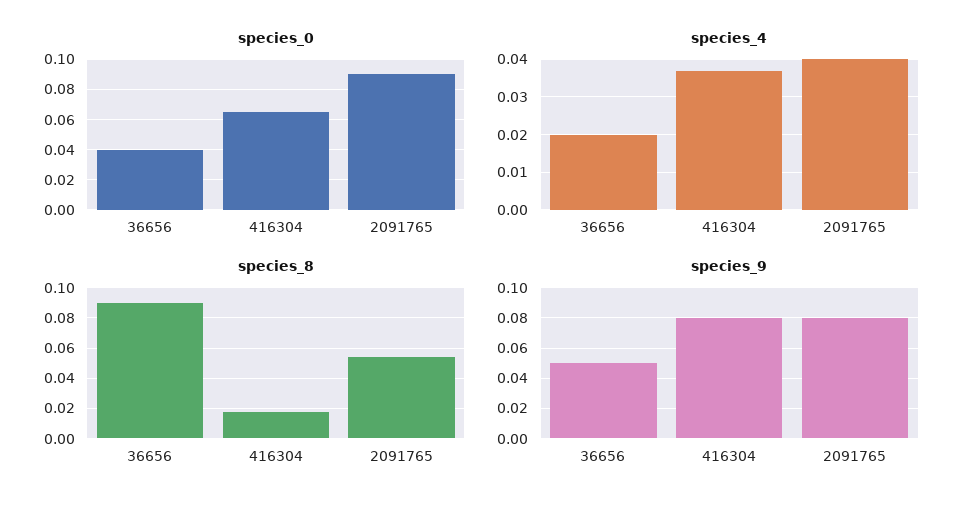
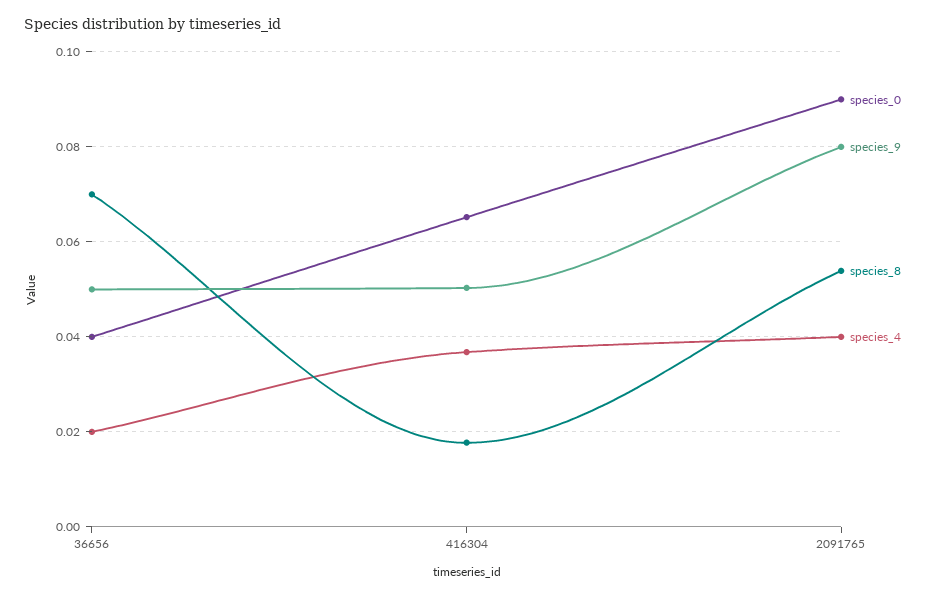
species_8, 36656: 0.09 -> 0.07
species_9, 416304: 0.08 -> 0.05

